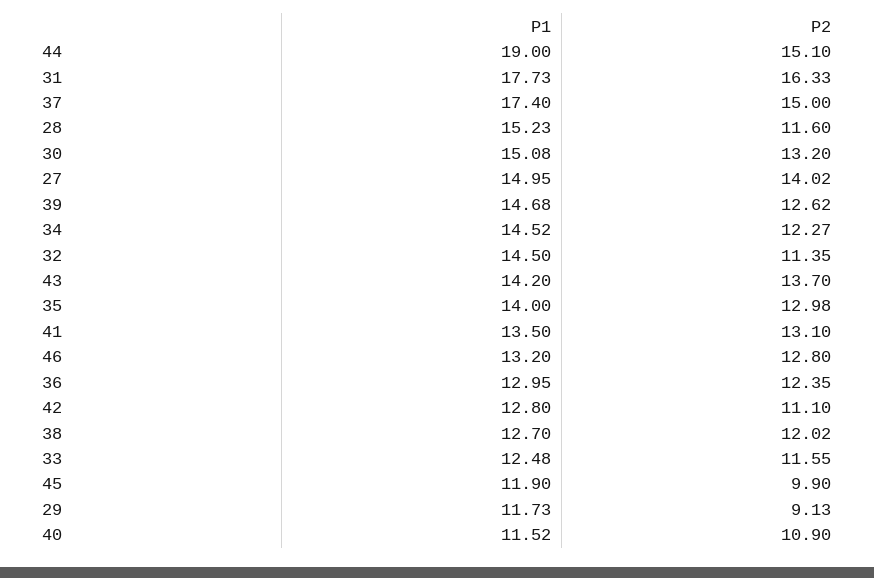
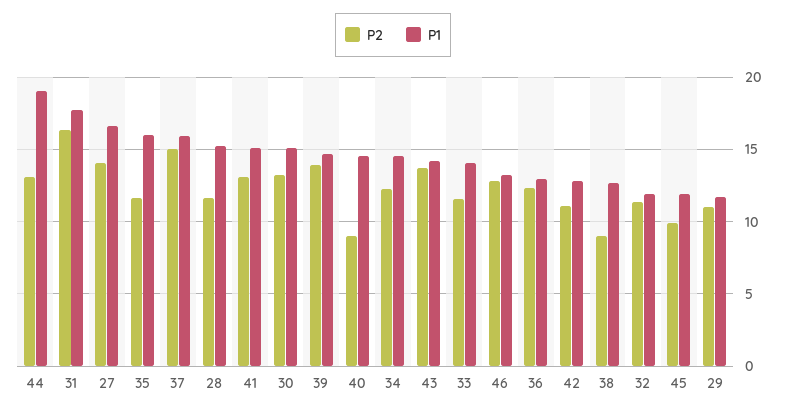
P2, 44: 15.1 -> 13
P1, 37: 17.4 -> 16
P1, 27: 14.95 -> 16.5
P2, 39: 12.62 -> 14
P1, 32: 14.5 -> 12
P1, 35: 14 -> 16
P2, 35: 12.98 -> 11.5
P1, 41: 13.5 -> 15
P2, 38: 12.02 -> 9
P1, 33: 12.48 -> 14
P2, 29: 9.13 -> 11
P1, 40: 11.52 -> 14.5
P2, 40: 10.9 -> 9

